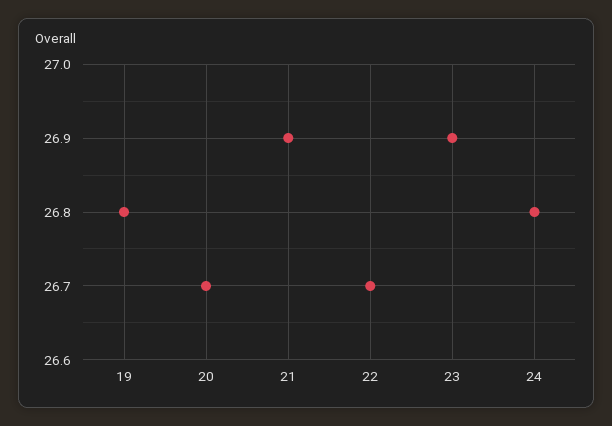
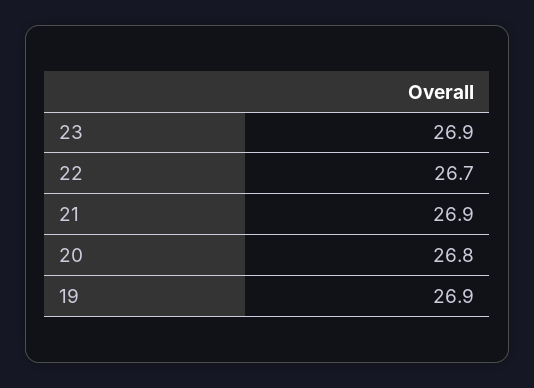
19: 26.8 -> 26.9
20: 26.7 -> 26.8
24: 26.8 -> none

